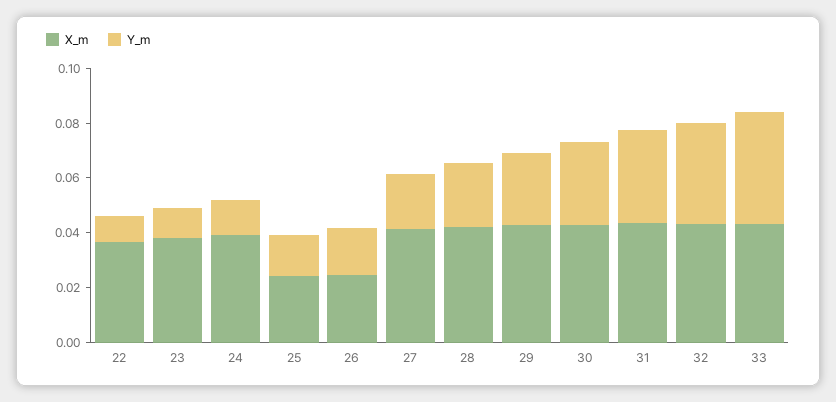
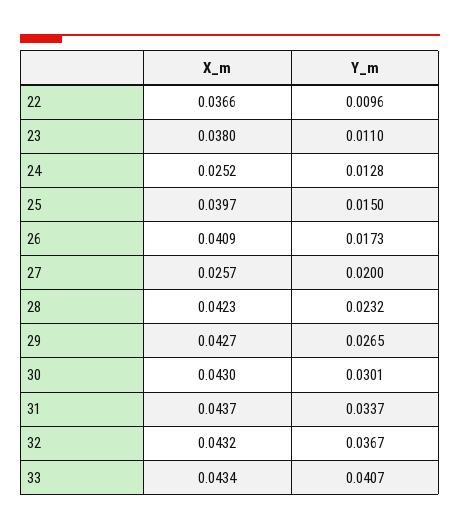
X_m, 24: 0.04 -> 0.0252
X_m, 25: 0.025 -> 0.0397
X_m, 26: 0.025 -> 0.0409
X_m, 27: 0.04 -> 0.0257

